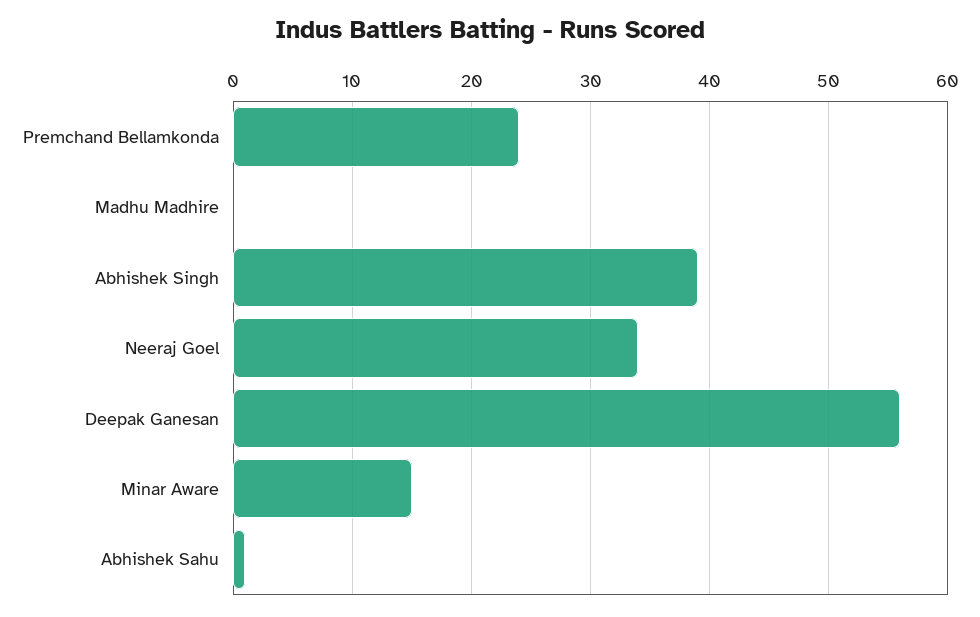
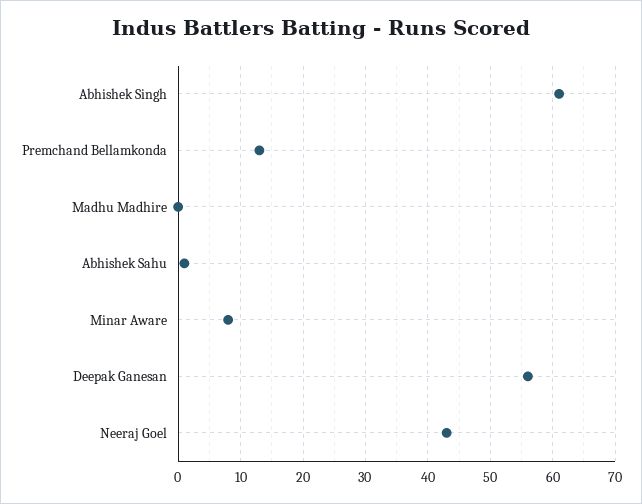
Premchand Bellamkonda: 24 -> 13
Abhishek Singh: 39 -> 61
Neeraj Goel: 34 -> 43
Minar Aware: 15 -> 8

